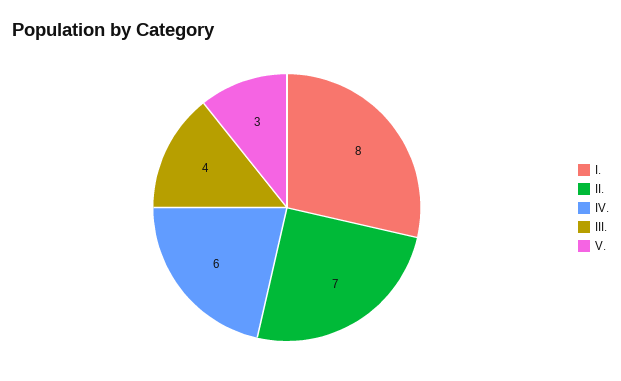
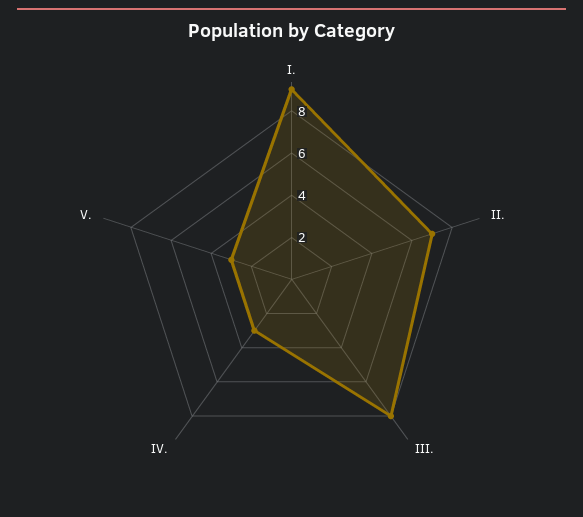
I.: 8 -> 9
IV.: 6 -> 3
III.: 4 -> 8

